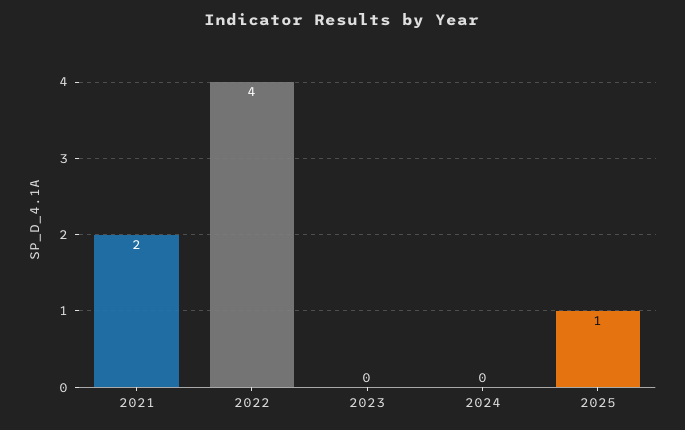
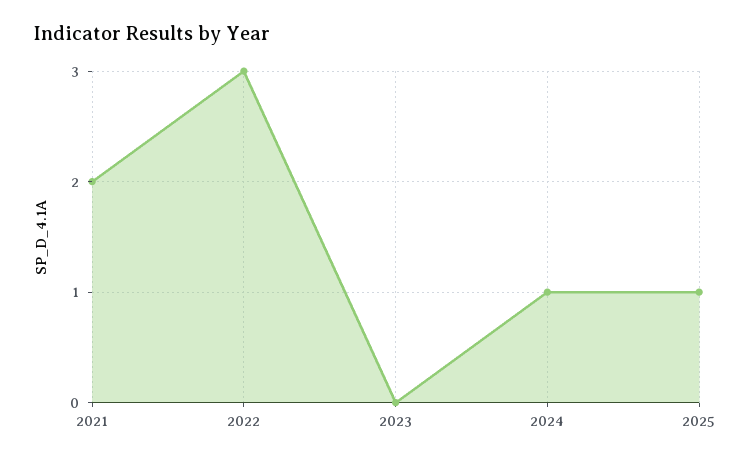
2022: 4 -> 3
2024: 0 -> 1

